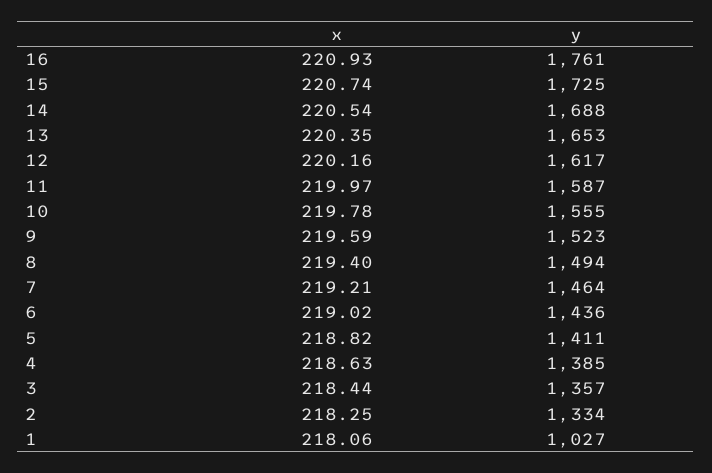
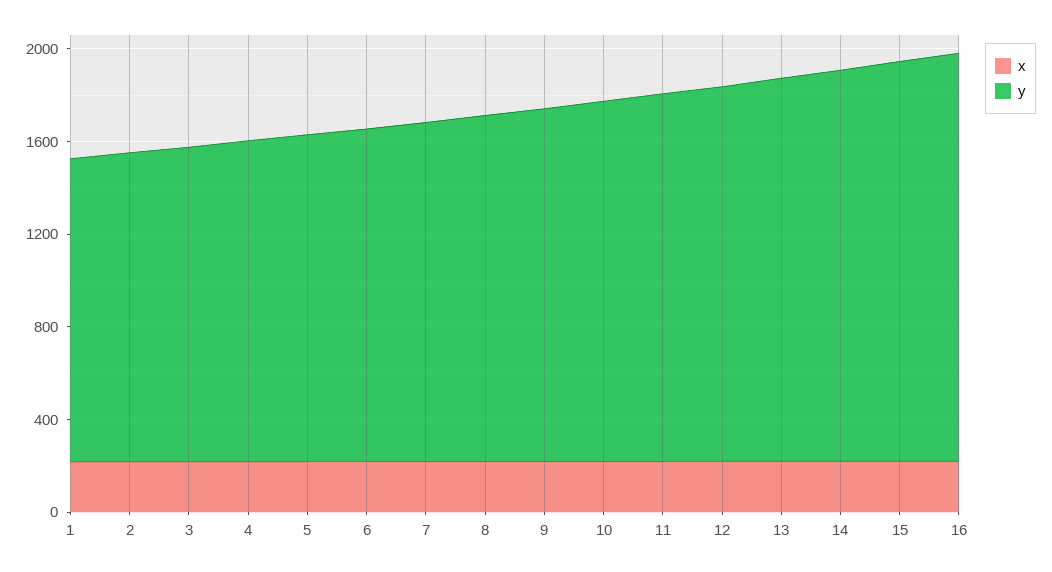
y, 1: 1027 -> 1300

